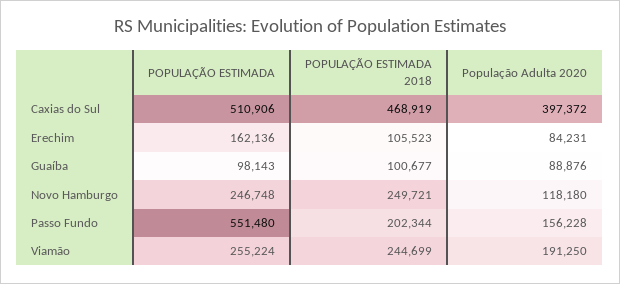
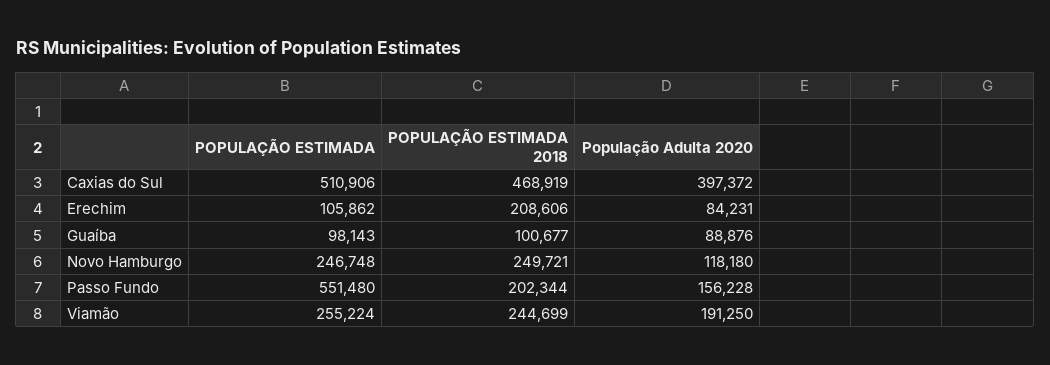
POPULAÇÃO ESTIMADA, Erechim: 162136 -> 105862
POPULAÇÃO ESTIMADA 2018, Erechim: 105523 -> 208606

